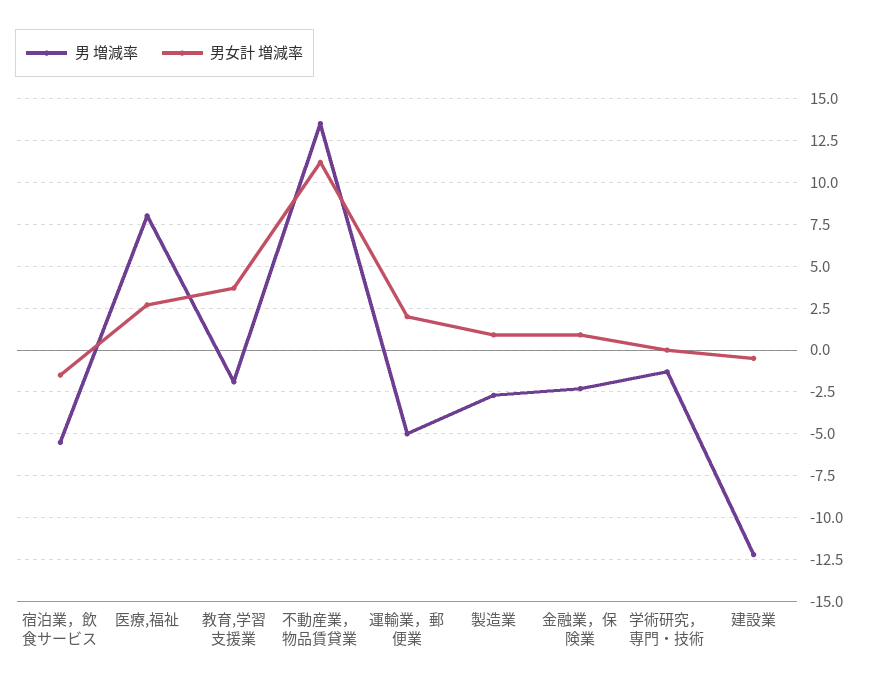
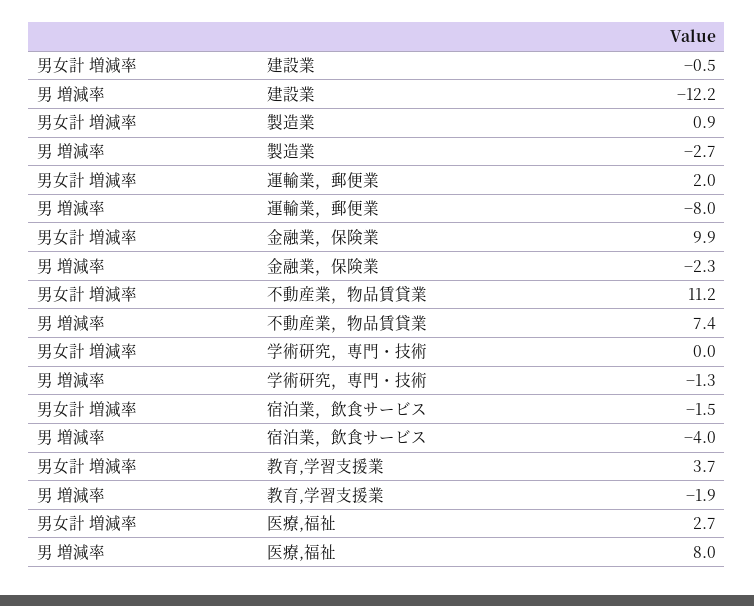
男 増減率, 宿泊業，飲食サービス: -5.5 -> -4
男 増減率, 不動産業，物品賃貸業: 13.5 -> 7.4
男 増減率, 運輸業，郵便業: -5 -> -8
男女計 増減率, 金融業，保険業: 1 -> 9.9

